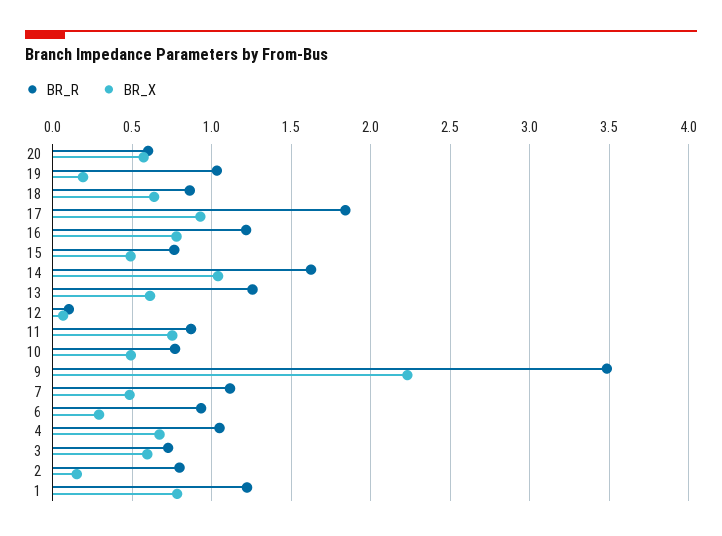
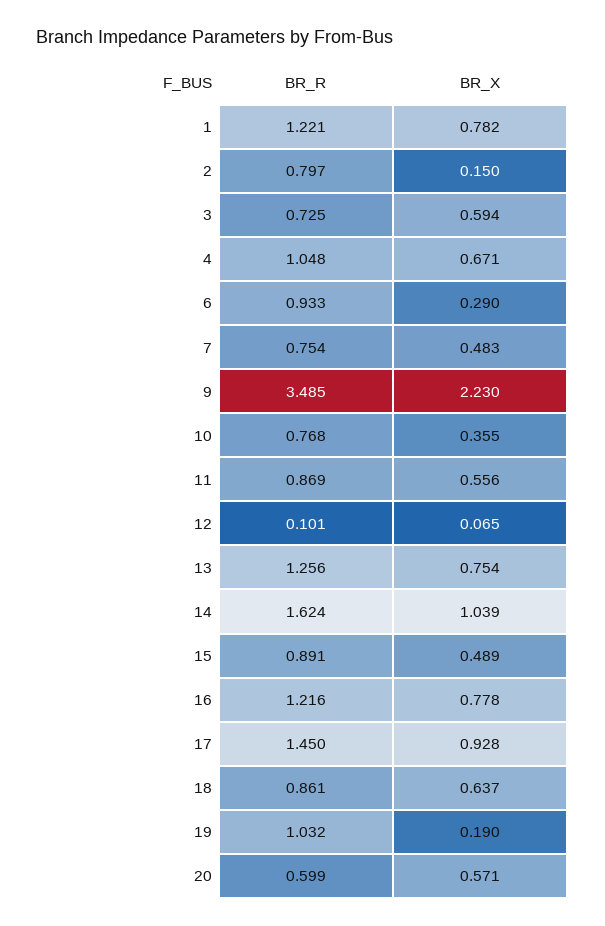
BR_R, 17: 1.85 -> 1.45
BR_R, 15: 0.75 -> 0.891
BR_X, 13: 0.6 -> 0.754
BR_X, 11: 0.75 -> 0.556
BR_X, 10: 0.5 -> 0.355
BR_R, 7: 1.1 -> 0.754

